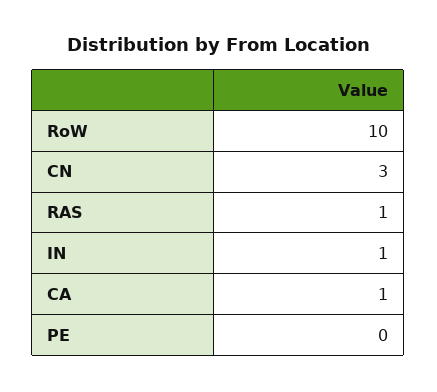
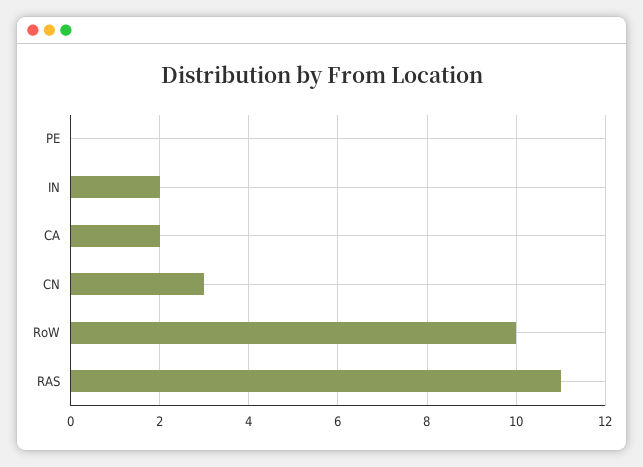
RAS: 1 -> 11
IN: 1 -> 2
CA: 1 -> 2

